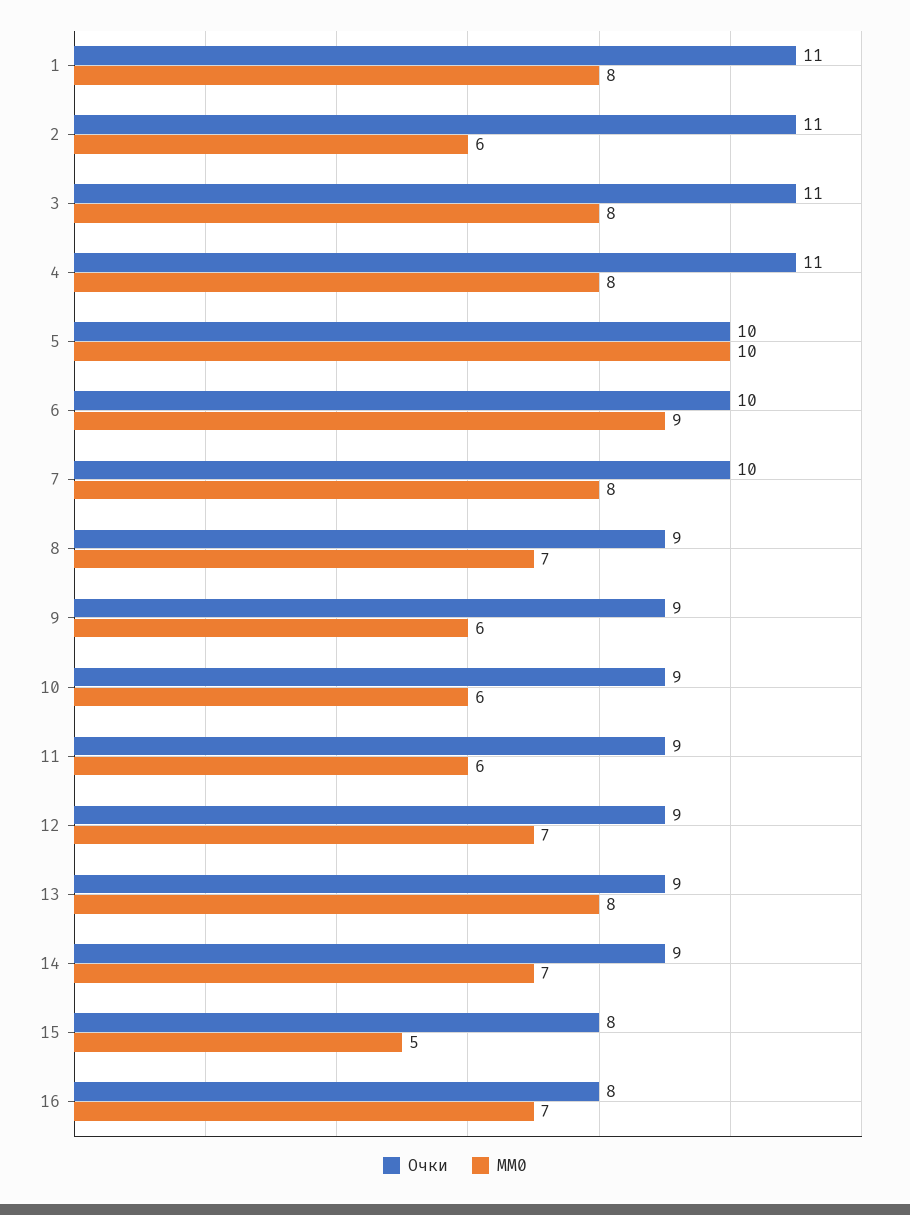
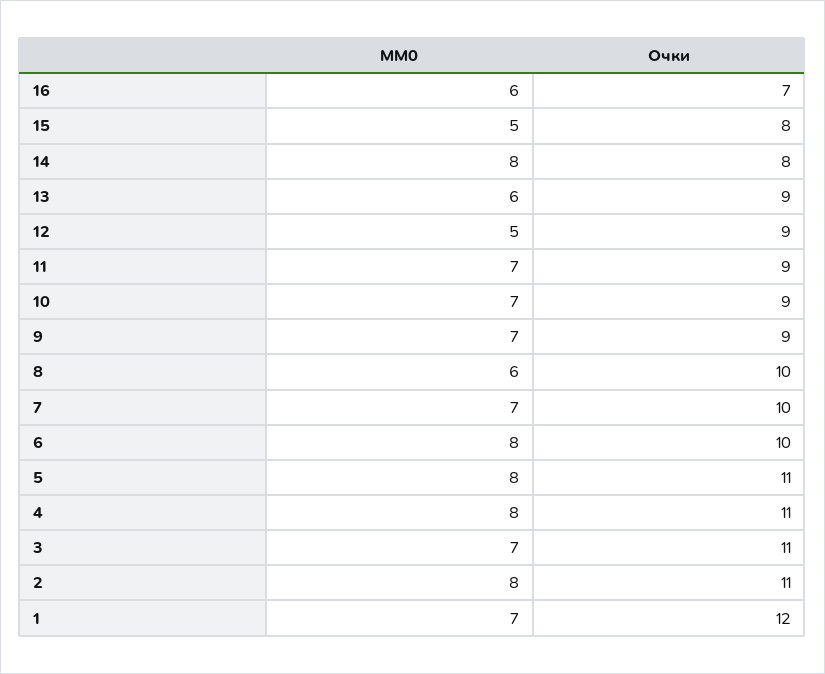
Очки, 1: 11 -> 12
MM0, 1: 8 -> 7
MM0, 2: 6 -> 8
MM0, 3: 8 -> 7
Очки, 5: 10 -> 11
MM0, 5: 10 -> 8
MM0, 6: 9 -> 8
MM0, 7: 8 -> 7
Очки, 8: 9 -> 10
MM0, 8: 7 -> 6
MM0, 9: 6 -> 7
MM0, 10: 6 -> 7
MM0, 11: 6 -> 7
MM0, 12: 7 -> 5
MM0, 13: 8 -> 6
Очки, 14: 9 -> 8
MM0, 14: 7 -> 8
Очки, 16: 8 -> 7
MM0, 16: 7 -> 6

